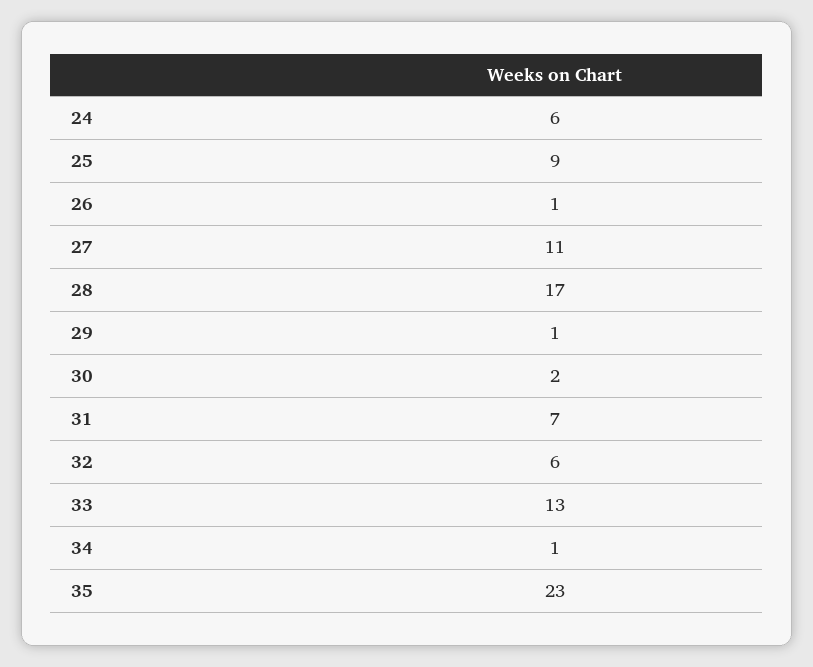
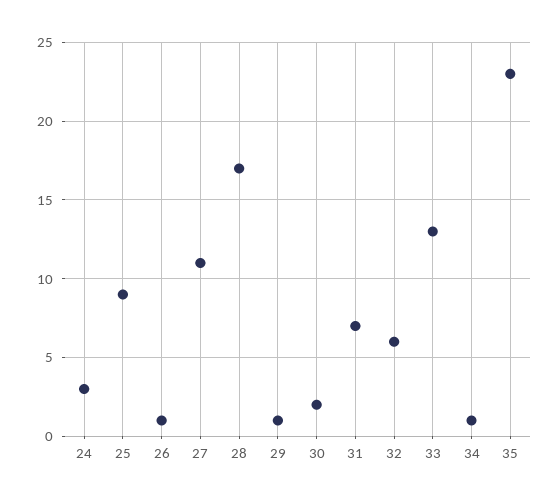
24: 6 -> 3

